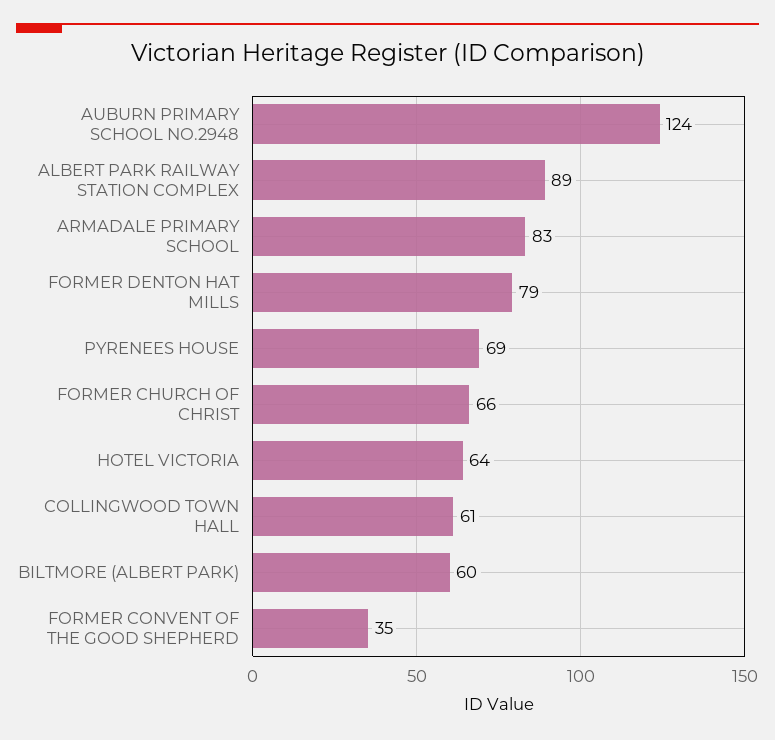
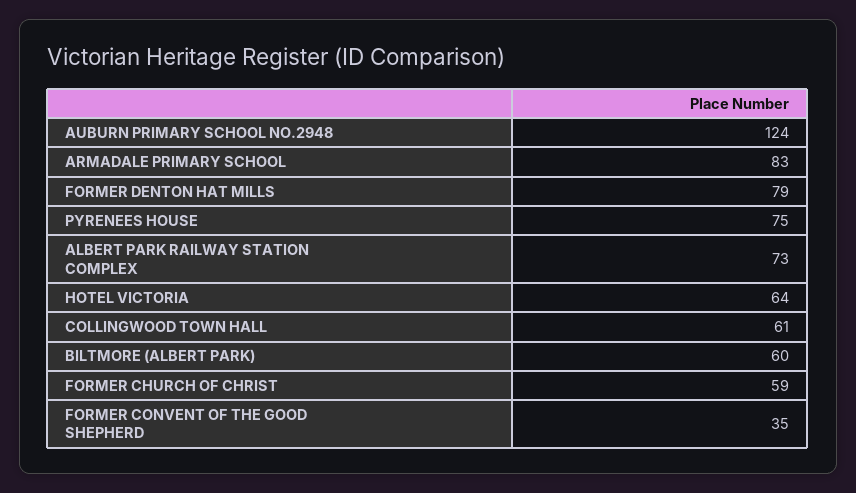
ALBERT PARK RAILWAY STATION COMPLEX: 89 -> 73
PYRENEES HOUSE: 69 -> 75
FORMER CHURCH OF CHRIST: 66 -> 59

